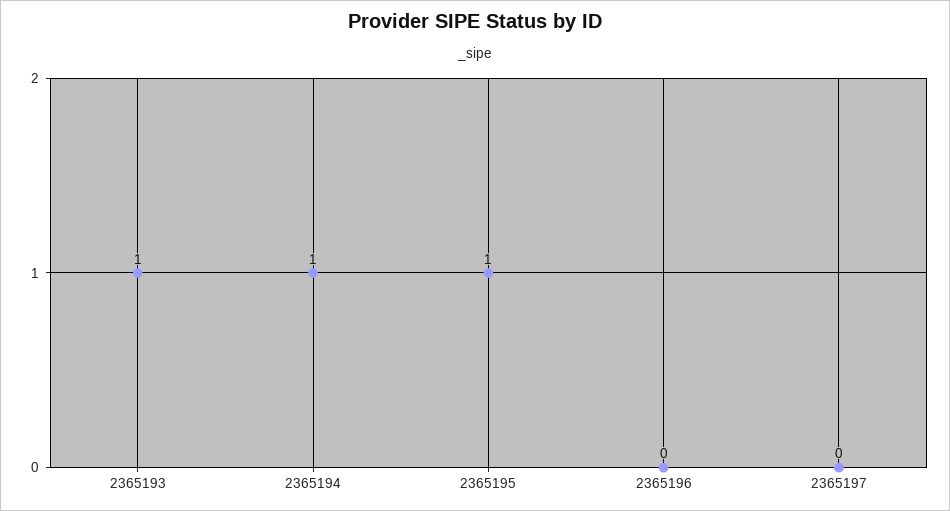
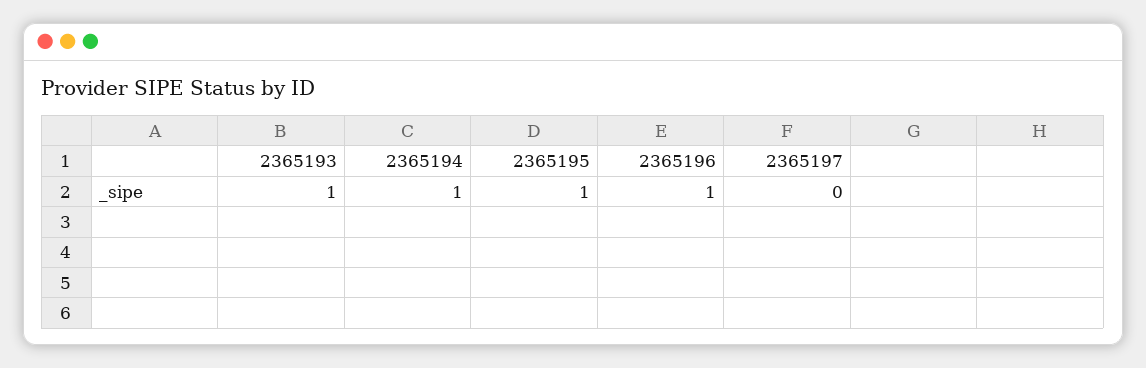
2365196: 0 -> 1

